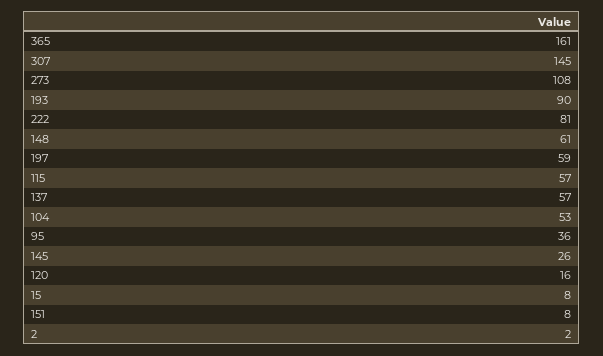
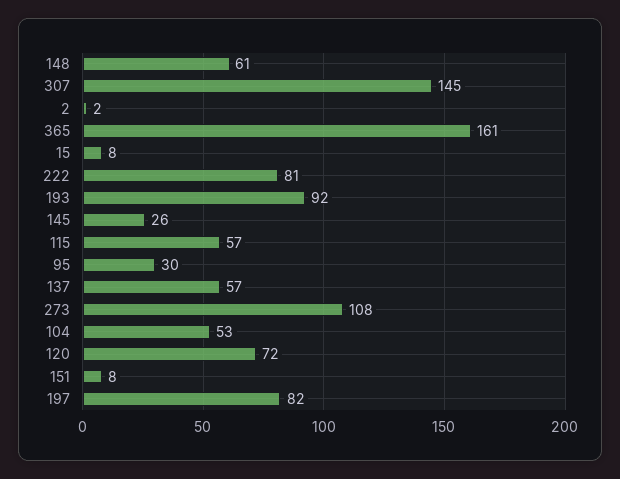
193: 90 -> 92
197: 59 -> 82
95: 36 -> 30
120: 16 -> 72

